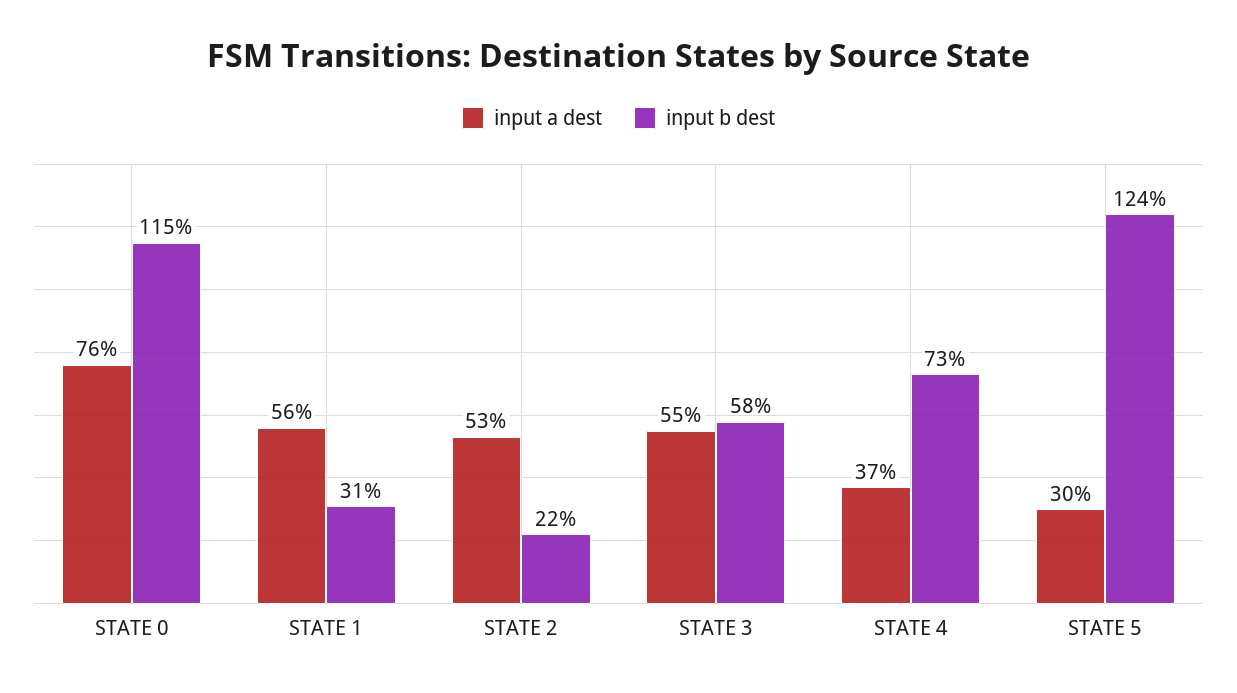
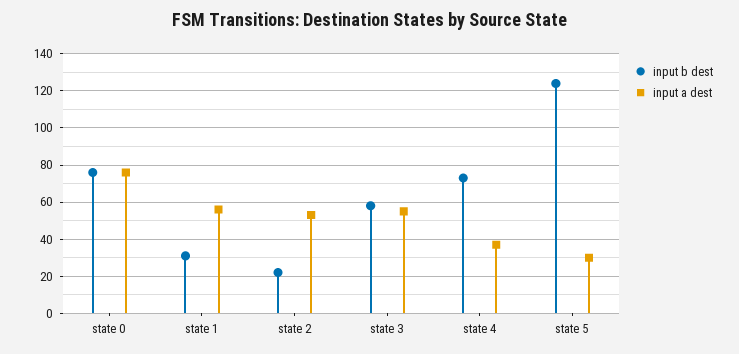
input b dest, STATE 0: 115 -> 75

